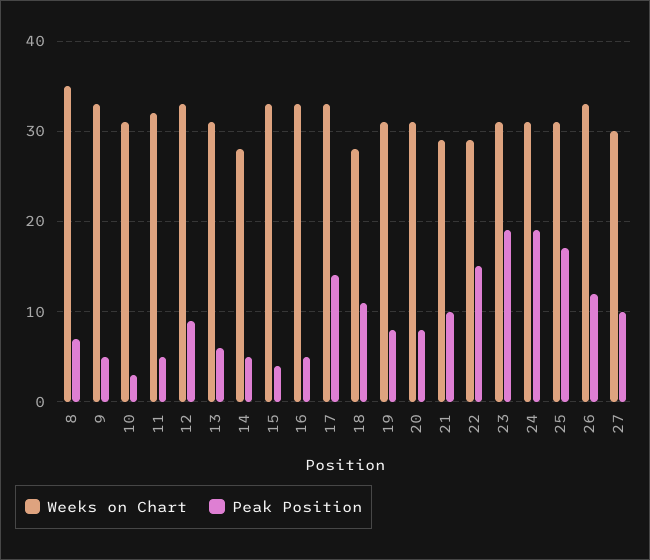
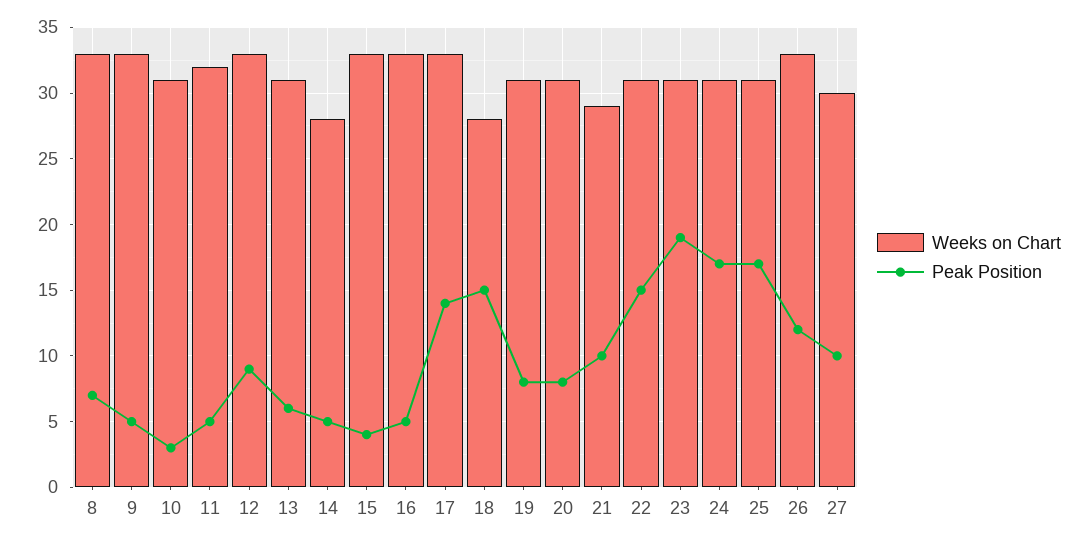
Weeks on Chart, 8: 35 -> 33
Peak Position, 18: 11 -> 15
Weeks on Chart, 22: 29 -> 31
Peak Position, 24: 19 -> 17

